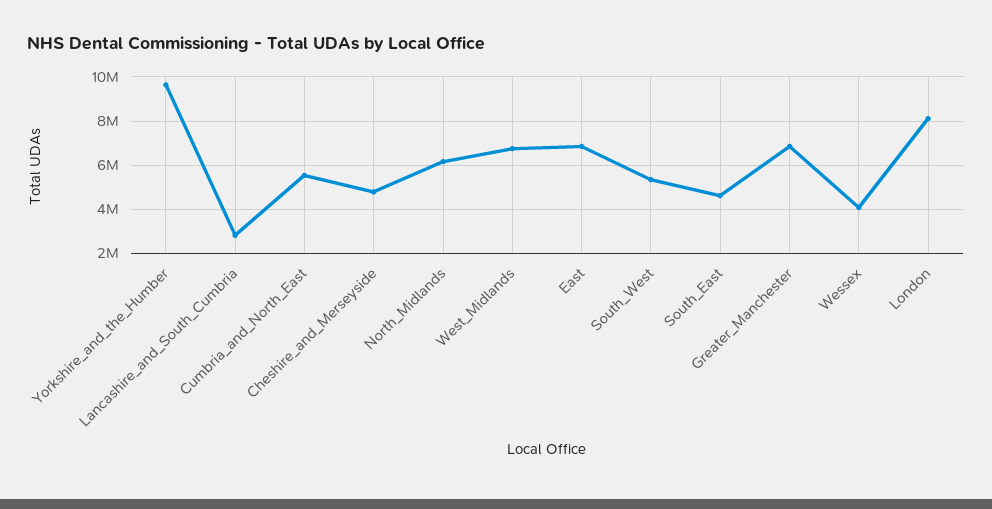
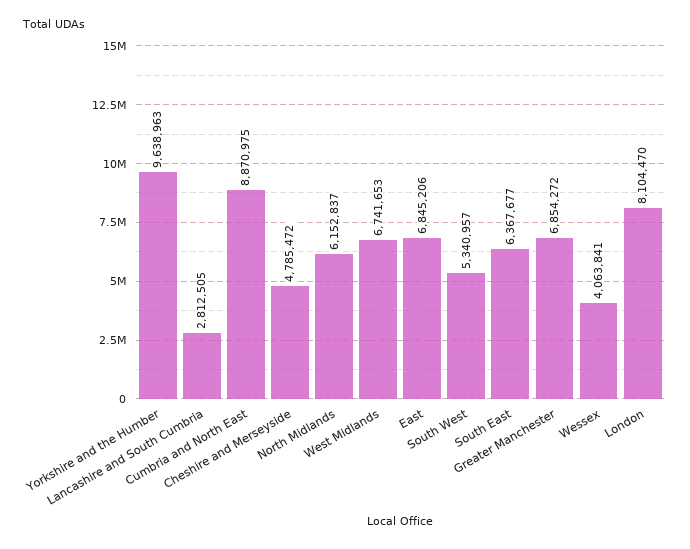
Cumbria_and_North_East: 5500000 -> 8870975
South_East: 4500000 -> 6367677

